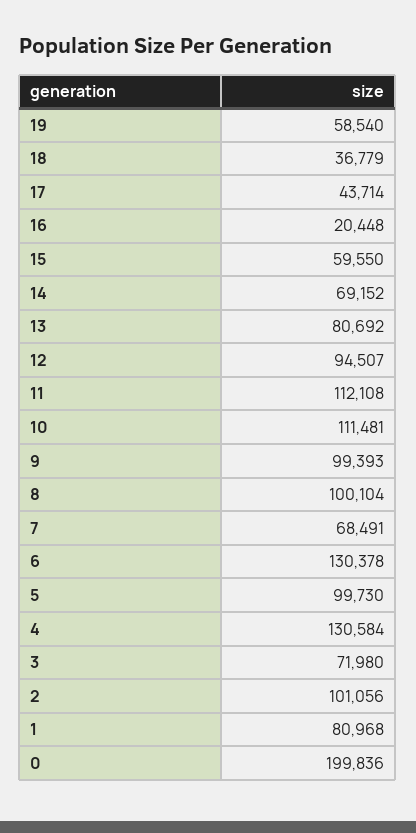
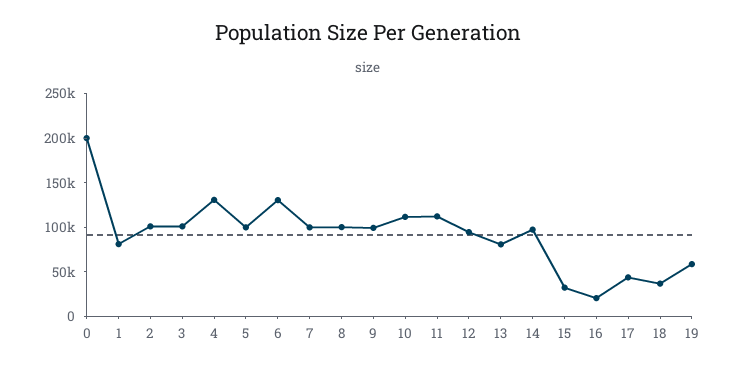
15: 59550 -> 30000
14: 69152 -> 100000
7: 68491 -> 100000
3: 71980 -> 100000

